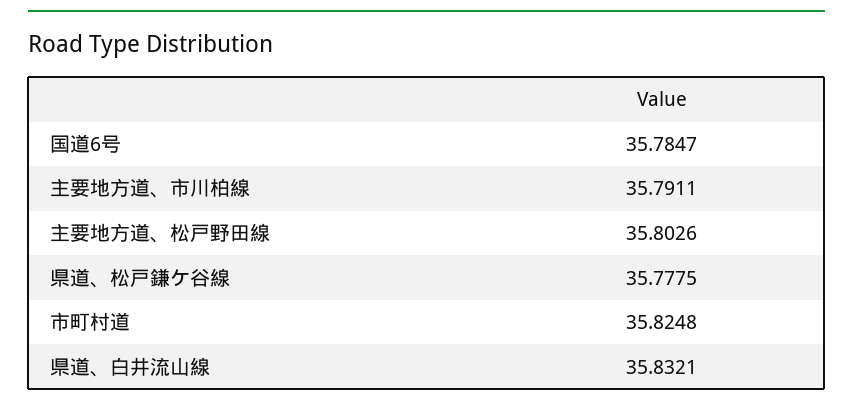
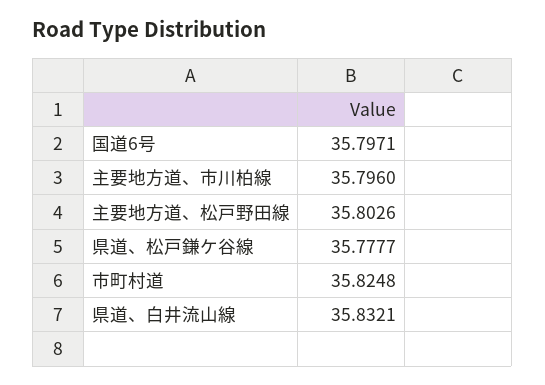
国道6号: 35.7847 -> 35.7971
主要地方道、市川柏線: 35.7911 -> 35.796
県道、松戸鎌ケ谷線: 35.7775 -> 35.7777

